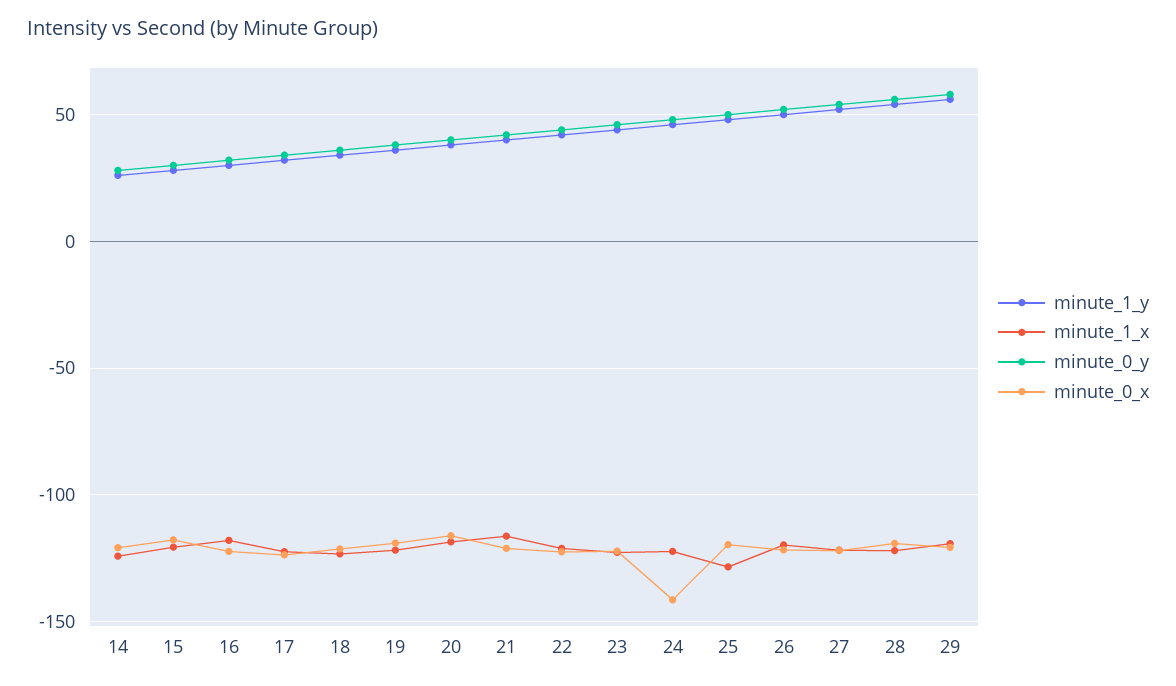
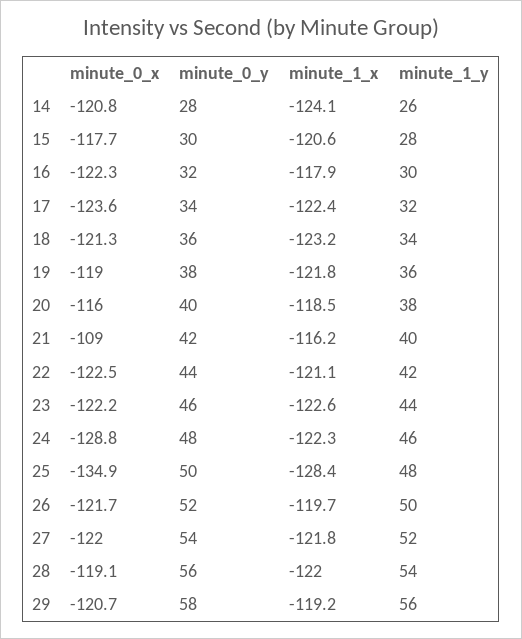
minute_0_x, 21: -120 -> -109
minute_0_x, 24: -140 -> -128.8
minute_0_x, 25: -120 -> -134.9

